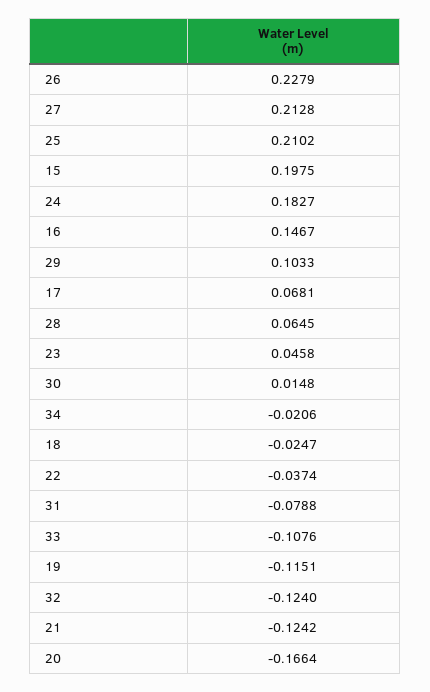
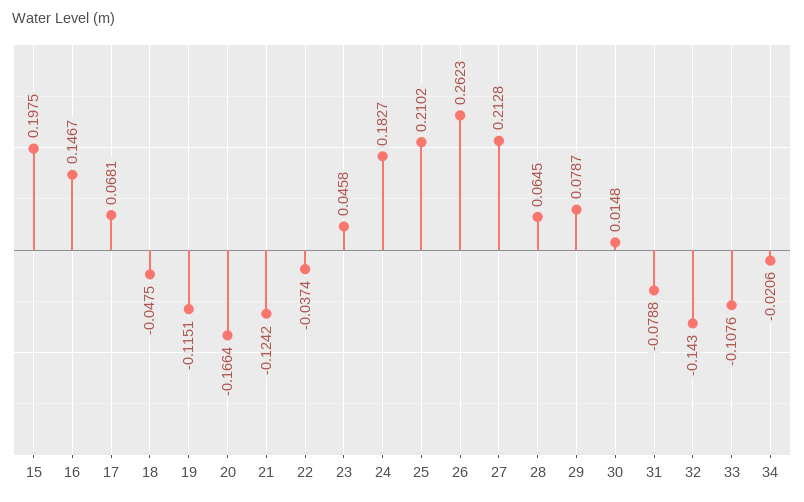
26: 0.2279 -> 0.2623
29: 0.1033 -> 0.0787
18: -0.0247 -> -0.0475
32: -0.124 -> -0.143

